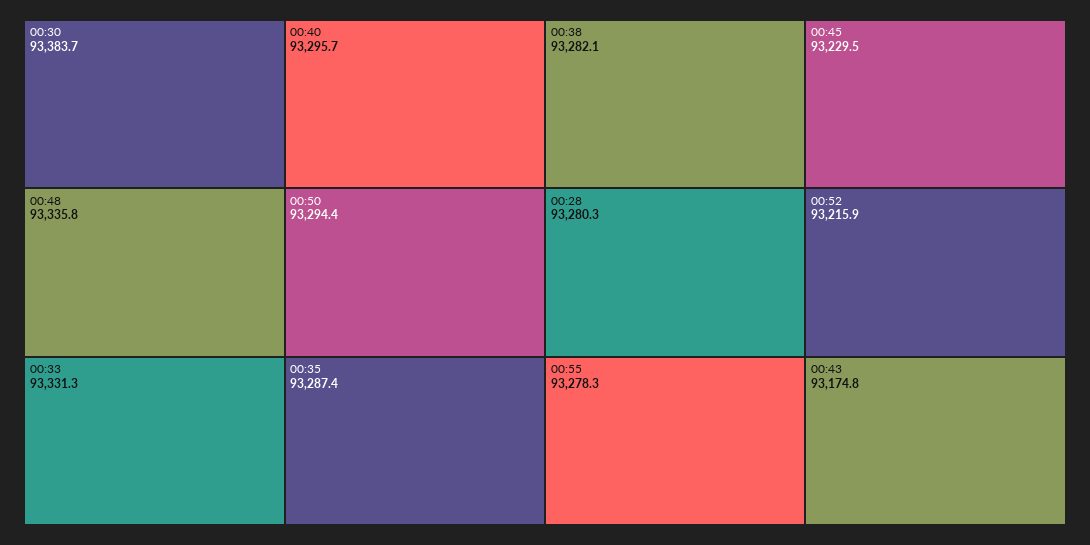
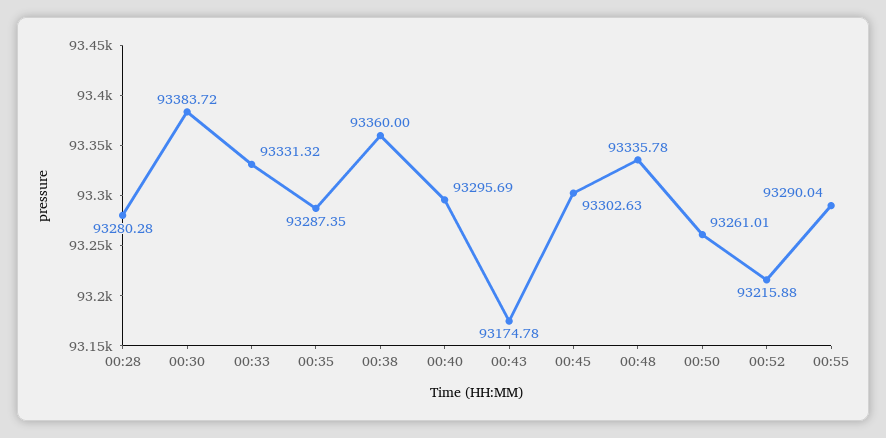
00:50: 93294.4 -> 93261.01
00:38: 93282.1 -> 93360
00:55: 93278.3 -> 93290.04
00:45: 93229.5 -> 93302.63

